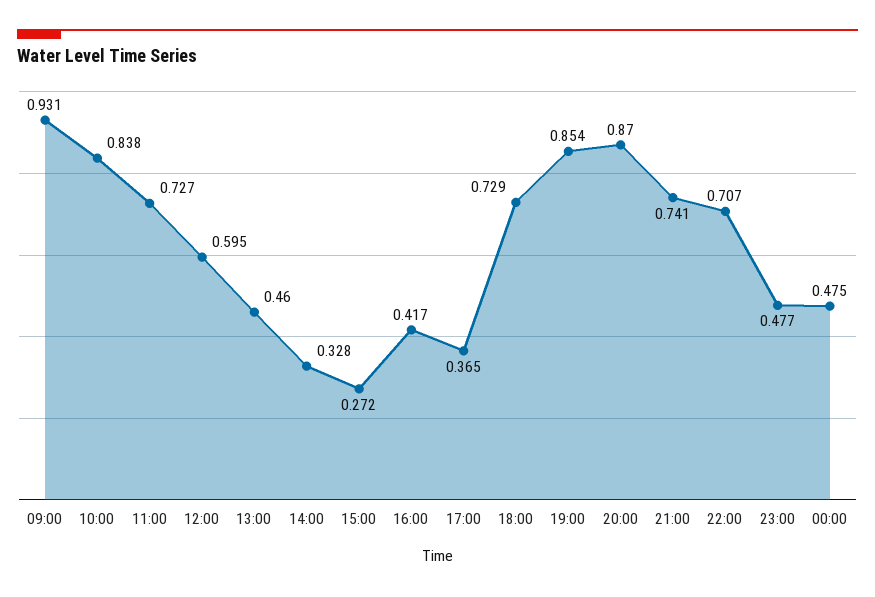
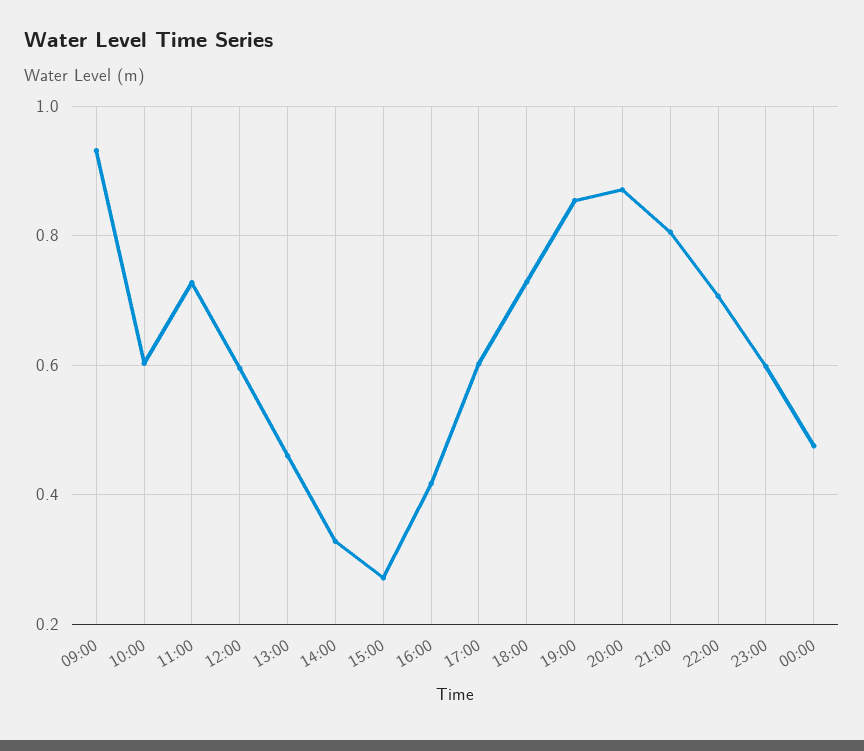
10:00: 0.838 -> 0.6
17:00: 0.365 -> 0.6
21:00: 0.741 -> 0.8
23:00: 0.477 -> 0.6

